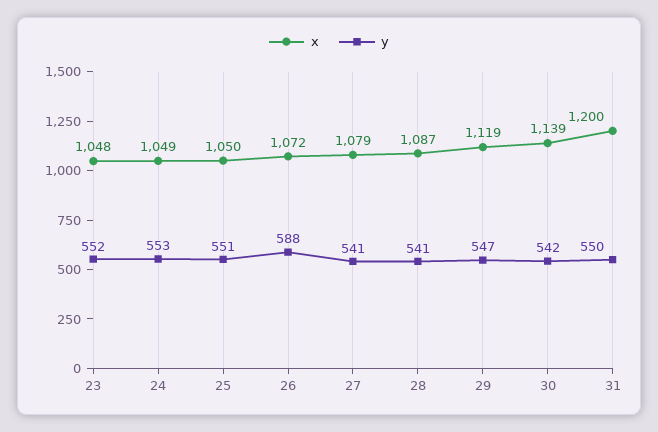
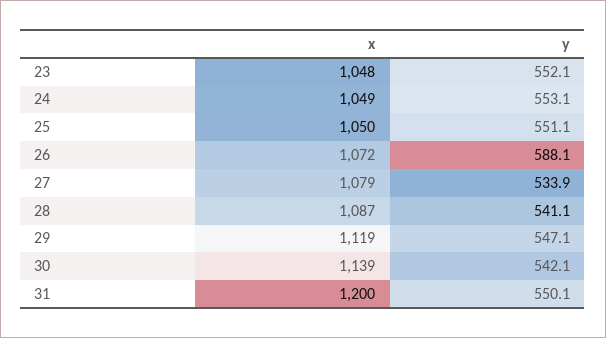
y, 27: 541 -> 533.9

